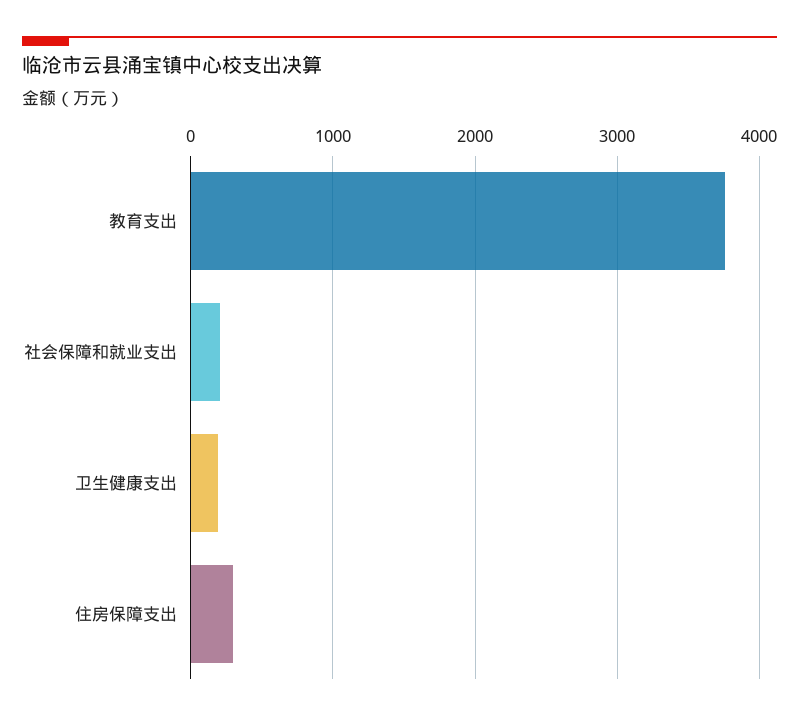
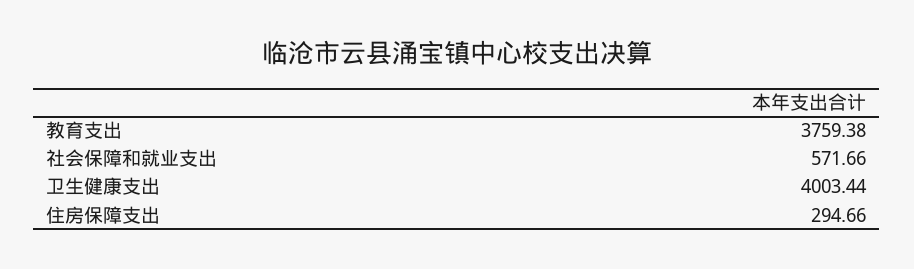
社会保障和就业支出: 200 -> 571.66
卫生健康支出: 200 -> 4003.44

